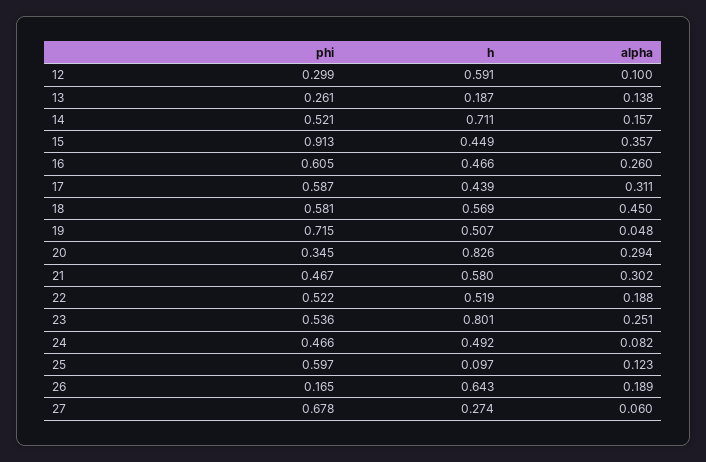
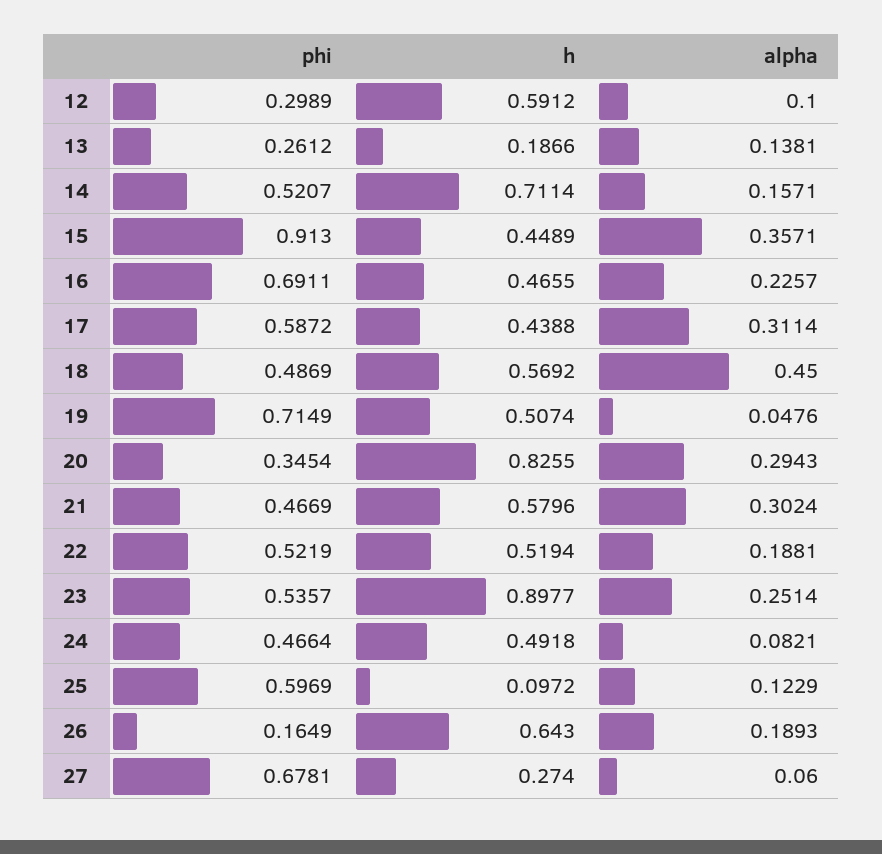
phi, 16: 0.605 -> 0.6911
alpha, 16: 0.26 -> 0.2257
phi, 18: 0.581 -> 0.4869
h, 23: 0.801 -> 0.8977

